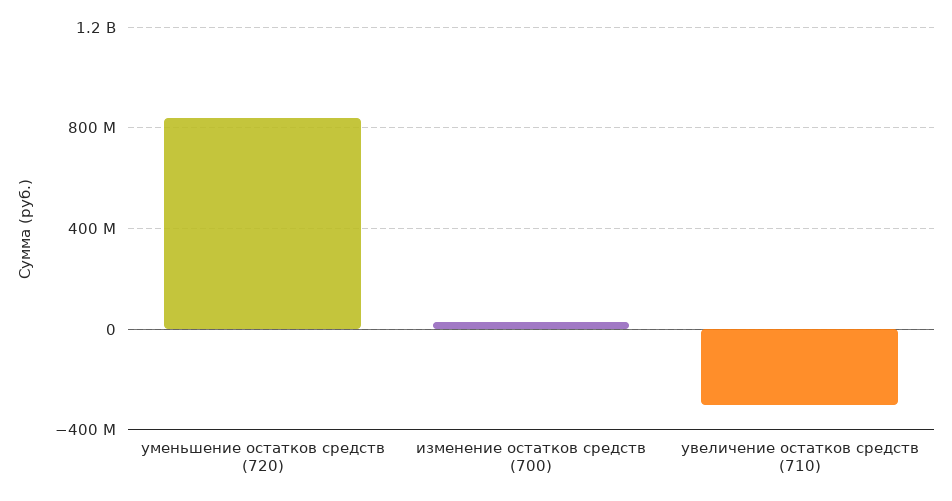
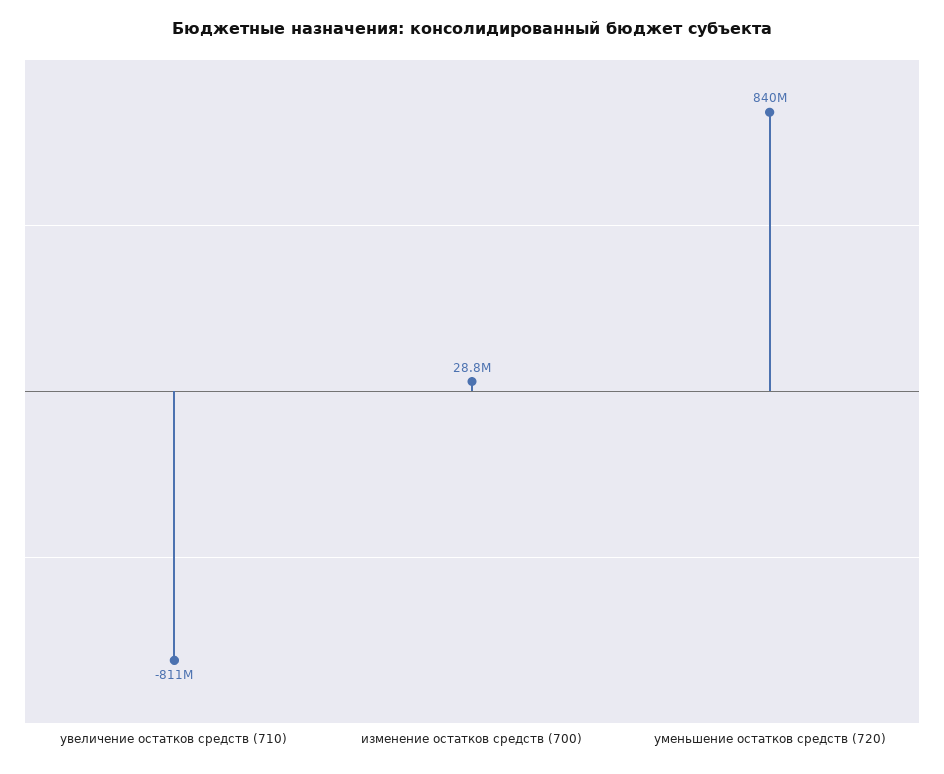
увеличение остатков средств (710): -300000000 -> -811000000

